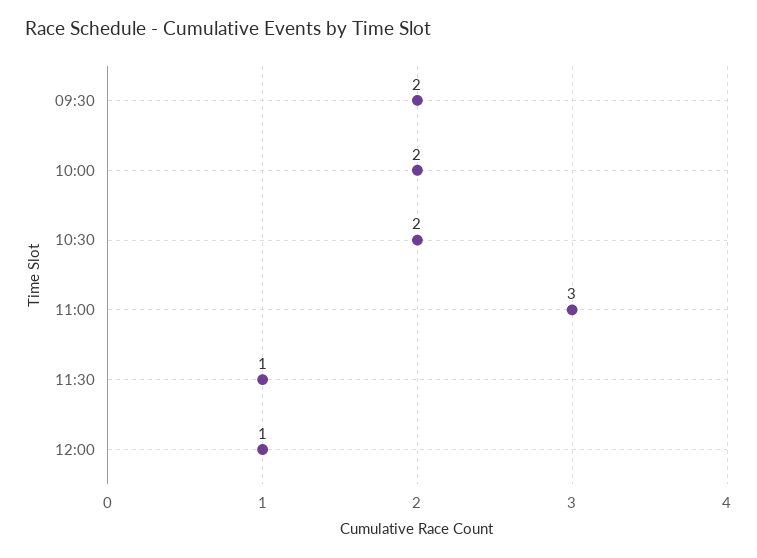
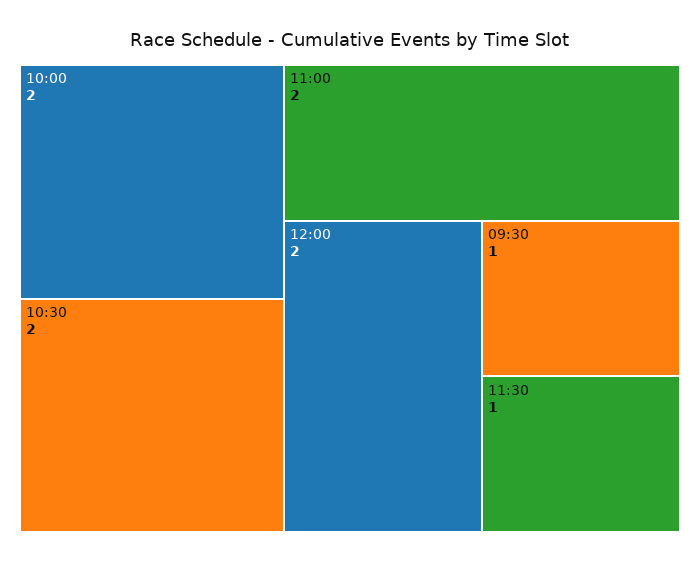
09:30: 2 -> 1
11:00: 3 -> 2
12:00: 1 -> 2

